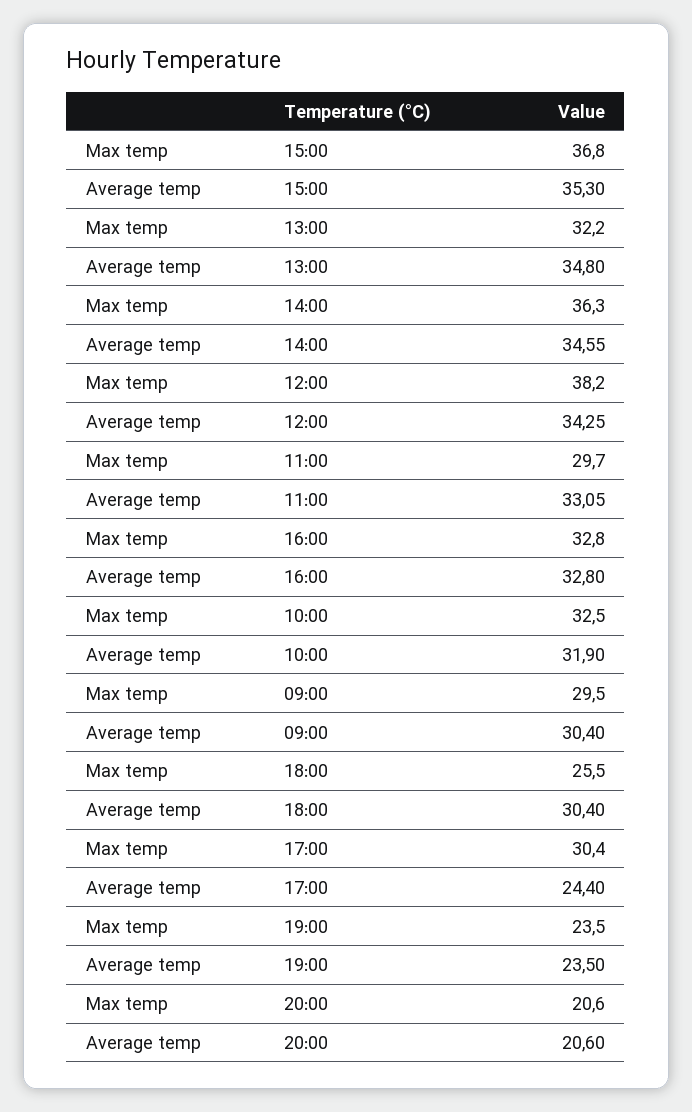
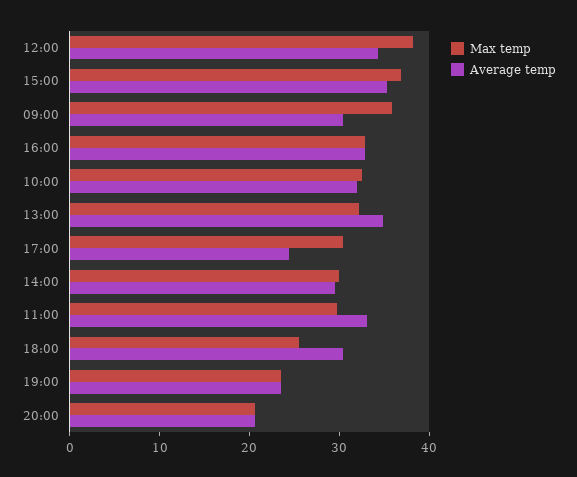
Max temp, 14:00: 36.3 -> 30
Average temp, 14:00: 34.55 -> 30
Max temp, 09:00: 29.5 -> 36

